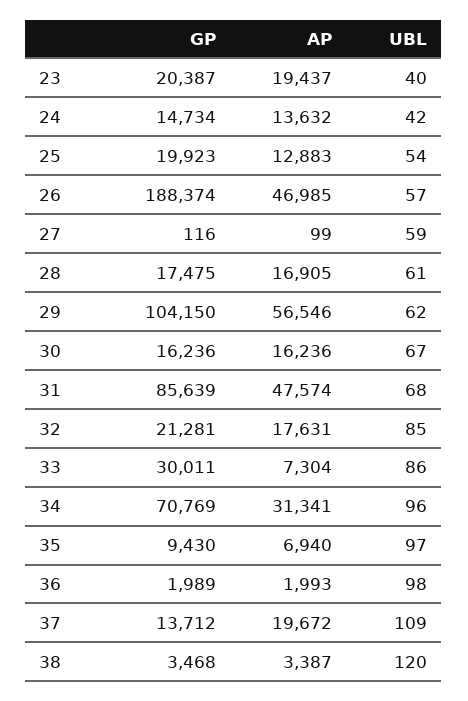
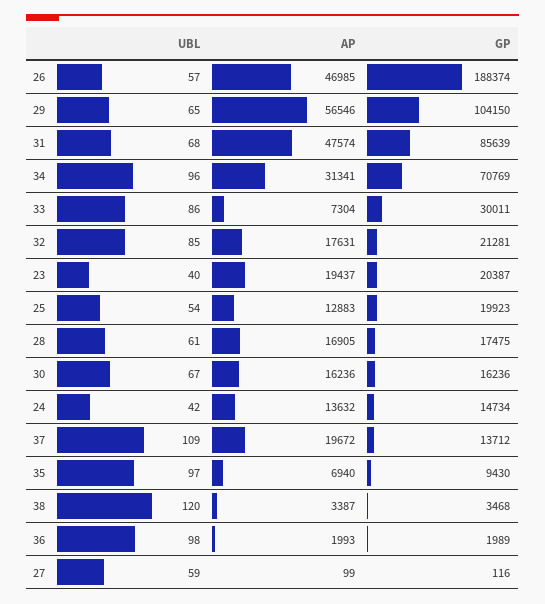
UBL, 29: 62 -> 65

